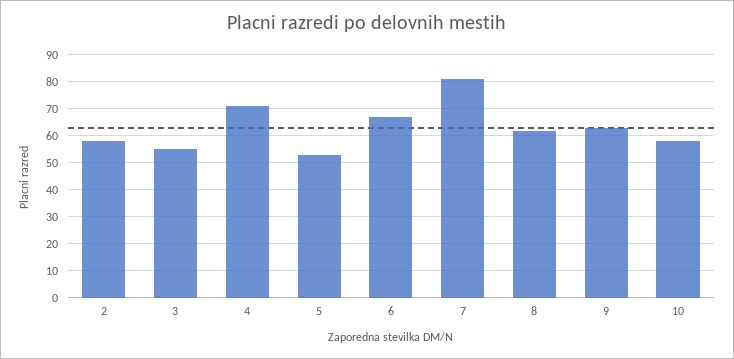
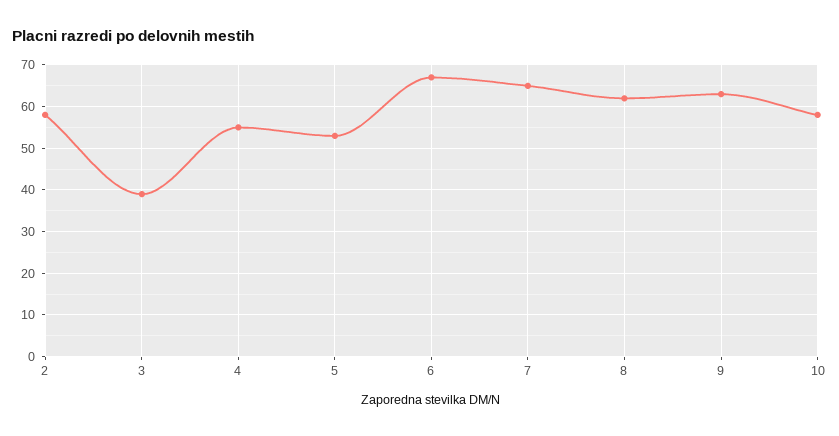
3: 55 -> 40
4: 70 -> 55
7: 80 -> 65

